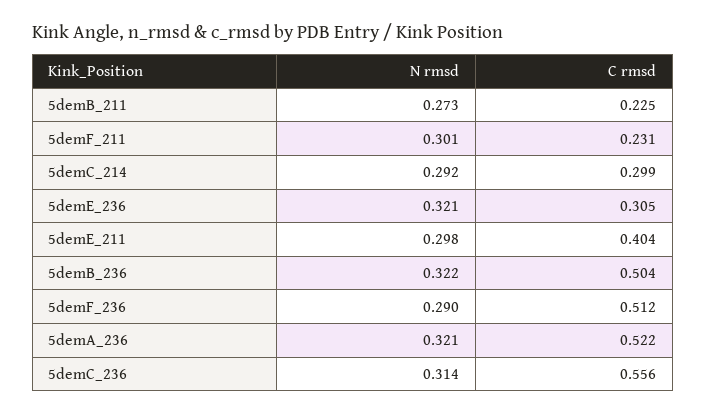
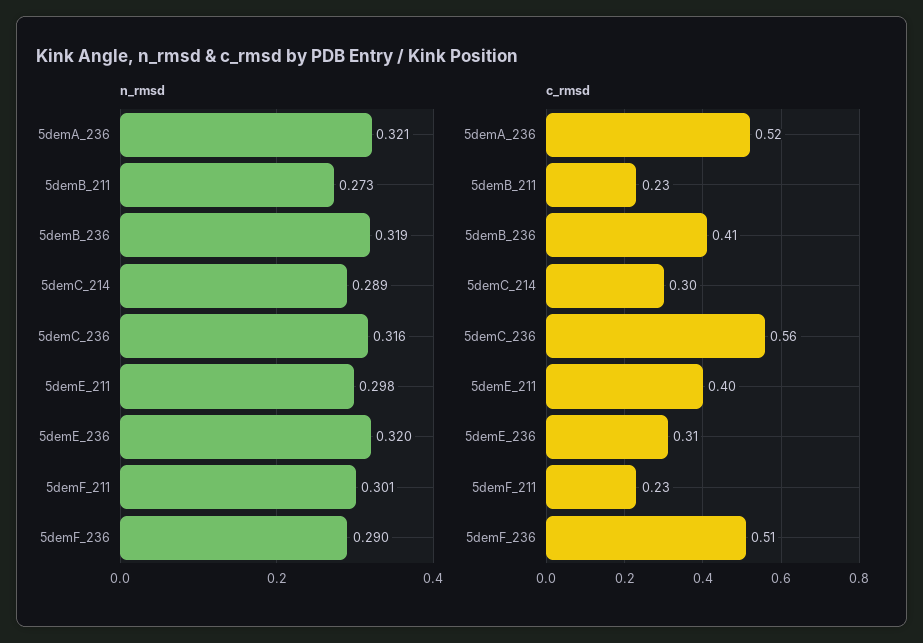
N rmsd, 5demC_214: 0.292 -> 0.289
N rmsd, 5demE_236: 0.321 -> 0.32
N rmsd, 5demB_236: 0.322 -> 0.319
C rmsd, 5demB_236: 0.504 -> 0.41
N rmsd, 5demC_236: 0.314 -> 0.316

